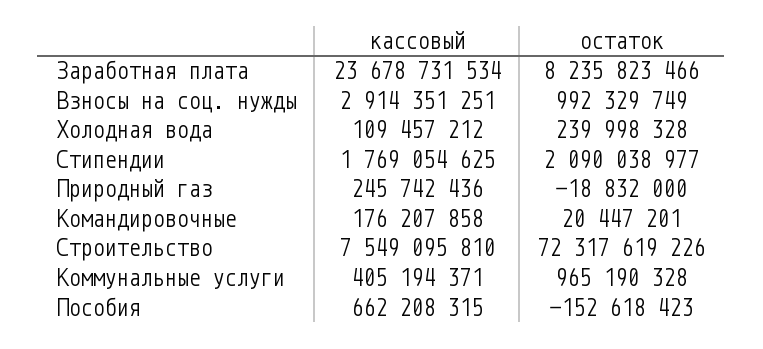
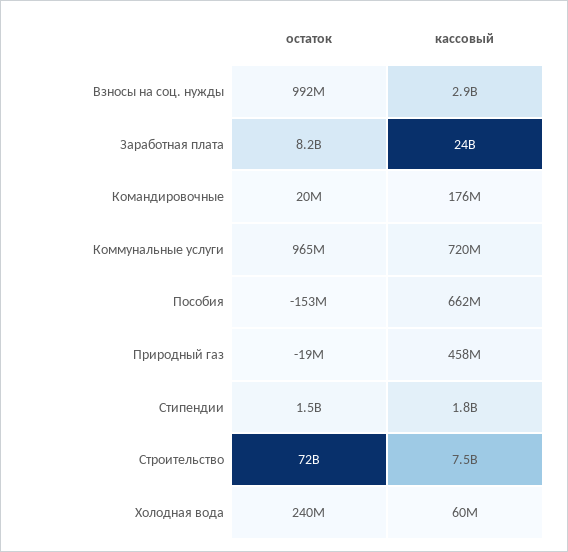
кассовый, Холодная вода: 109457212 -> 60000000
остаток, Стипендии: 2090038977 -> 1500000000
кассовый, Природный газ: 245742436 -> 458000000
кассовый, Коммунальные услуги: 405194371 -> 720000000

